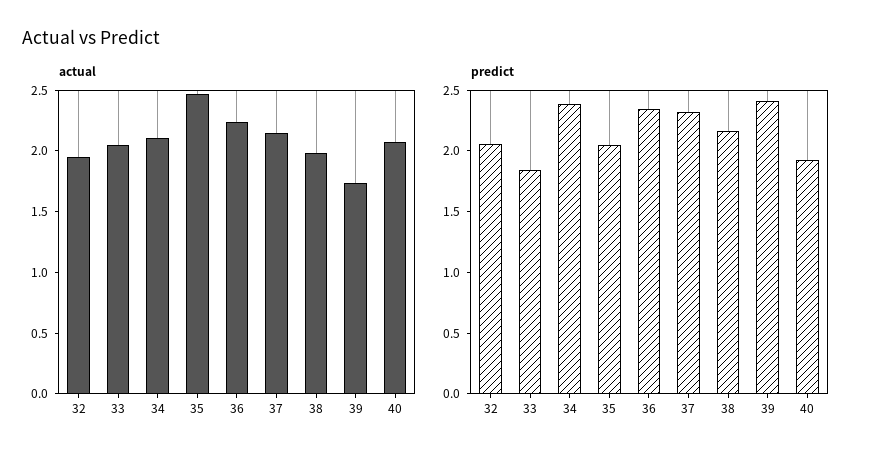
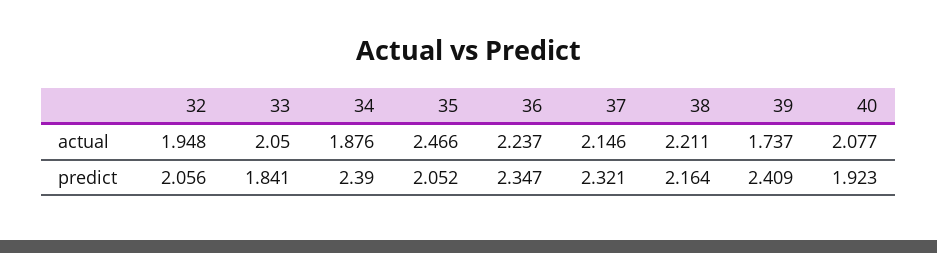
actual, 34: 2.1 -> 1.876
actual, 38: 2 -> 2.211

